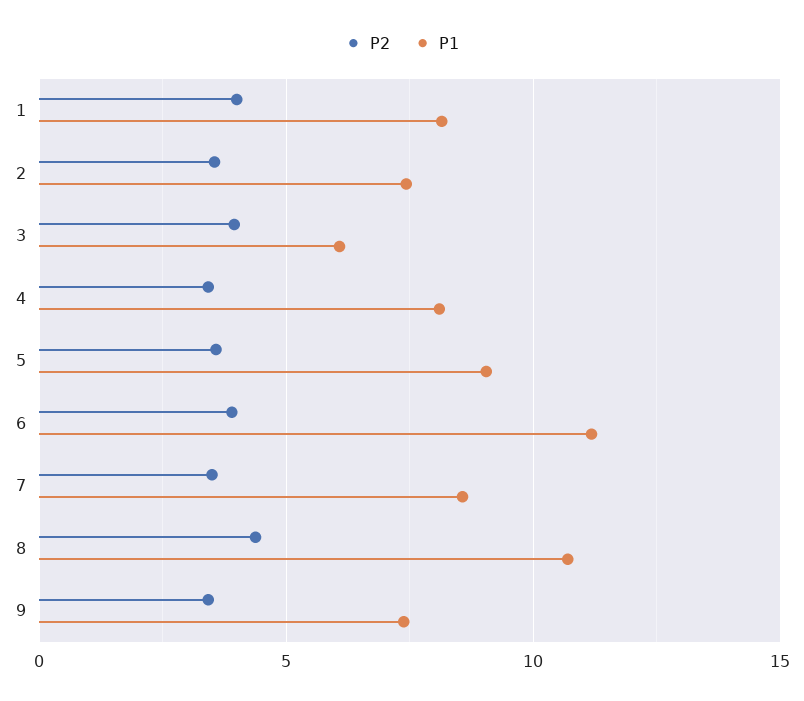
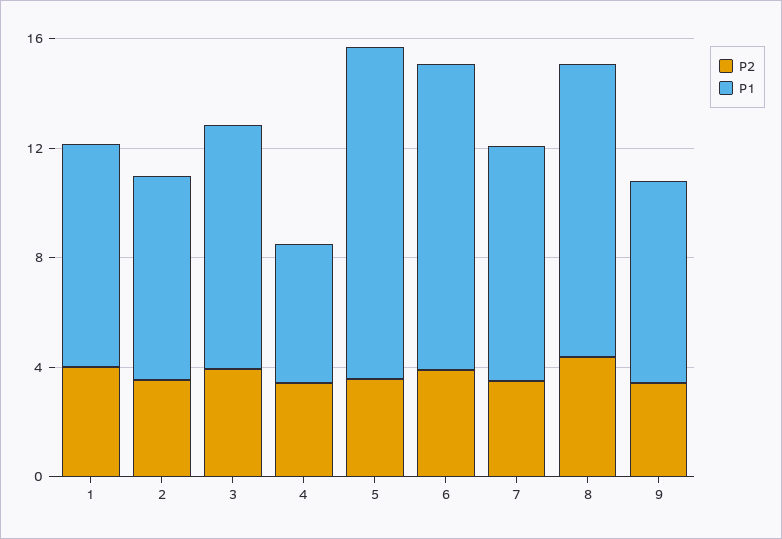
P1, 3: 6 -> 9
P1, 4: 8 -> 5
P1, 5: 9 -> 12

